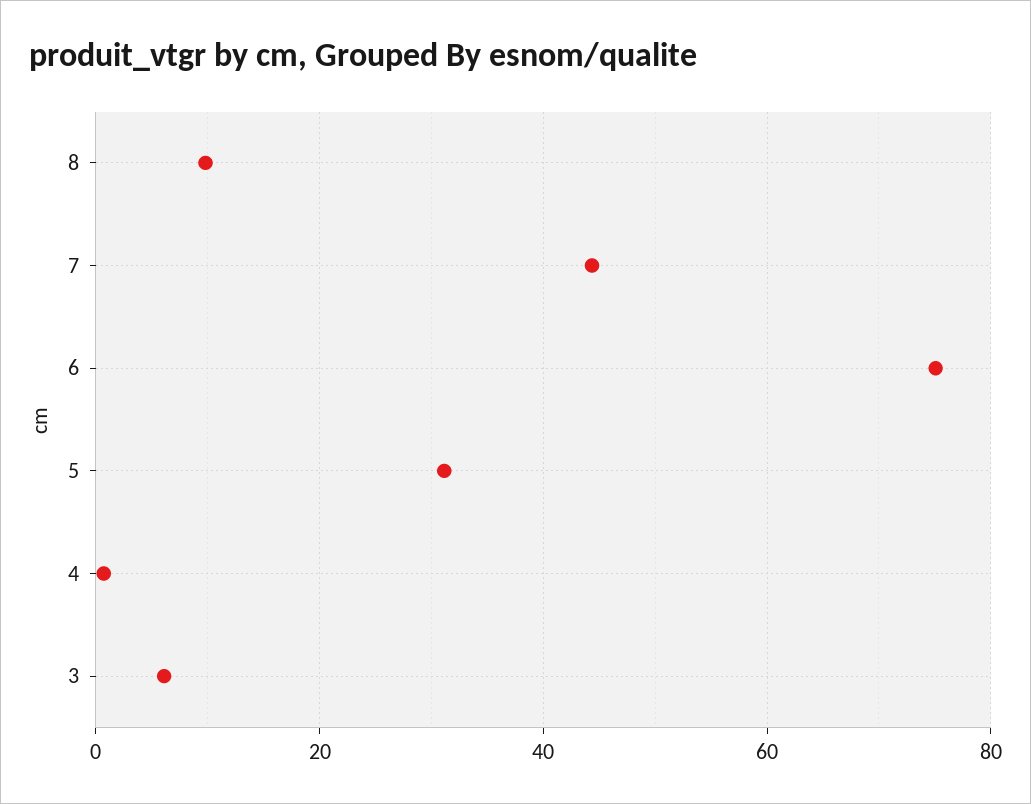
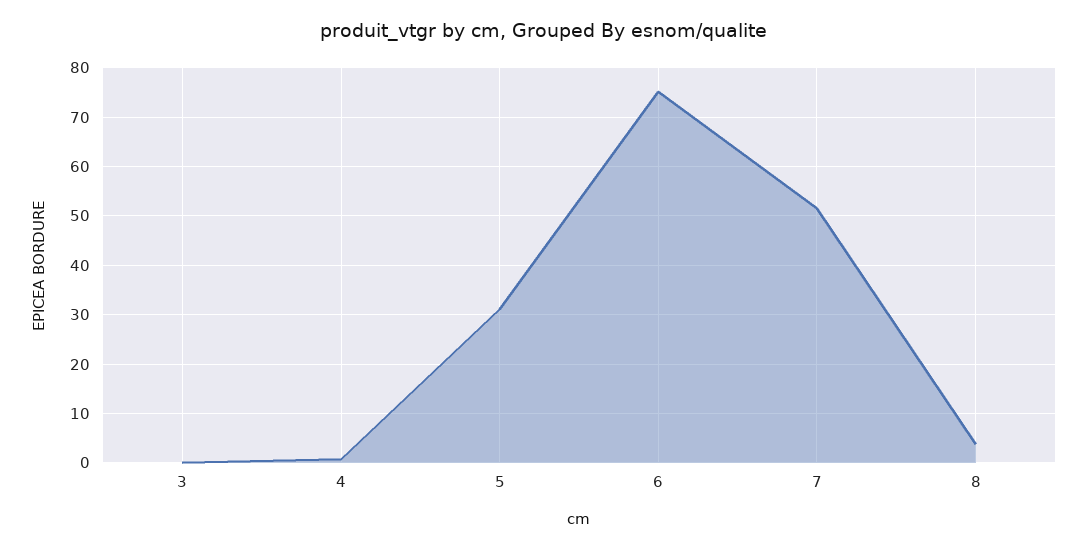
8: 10 -> 4
7: 44 -> 52
3: 6 -> 0

